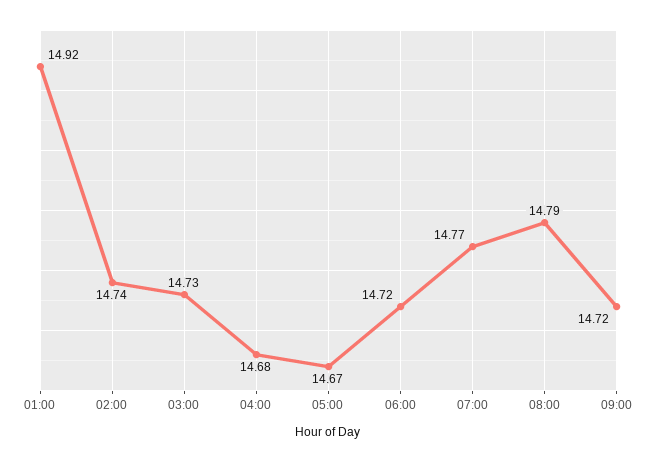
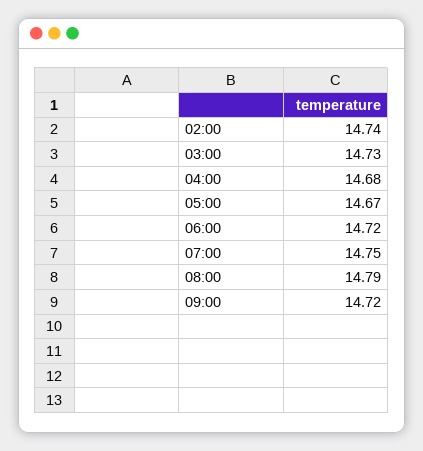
01:00: 14.92 -> none
07:00: 14.77 -> 14.75

